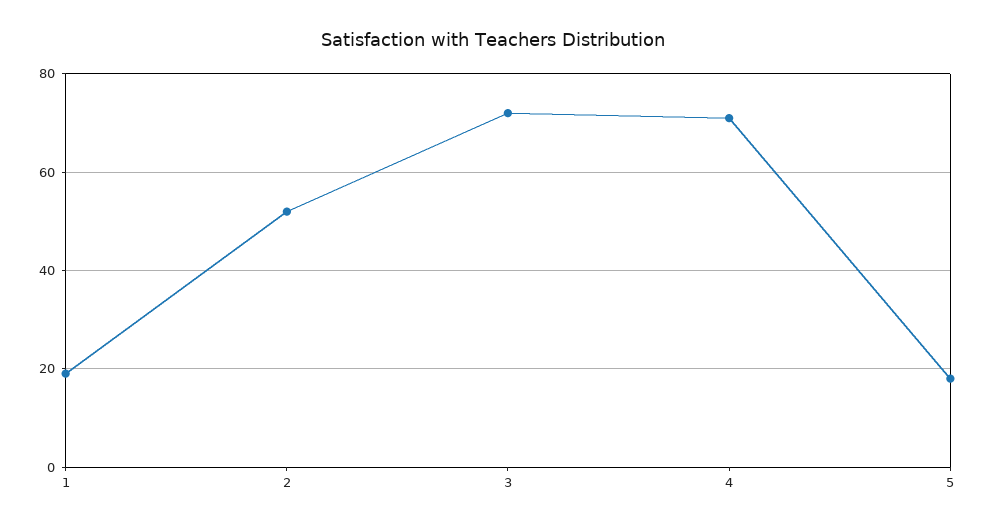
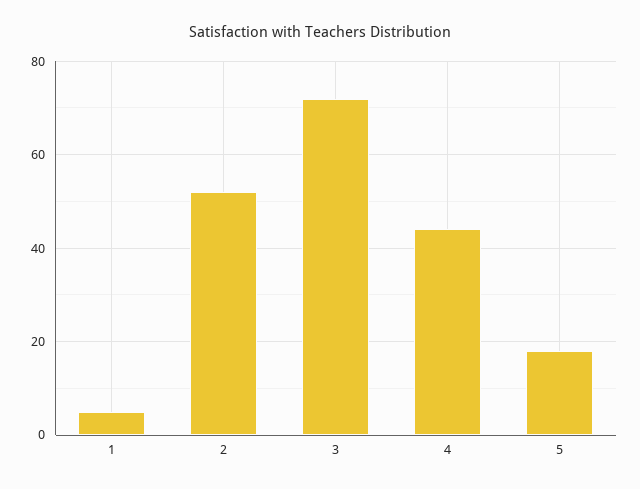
1: 20 -> 5
4: 70 -> 45

